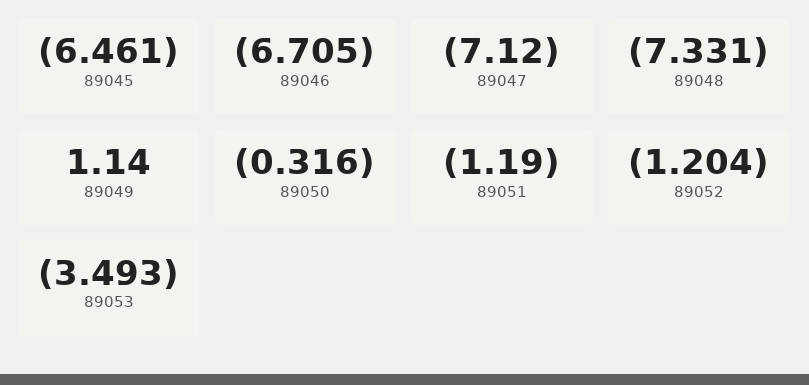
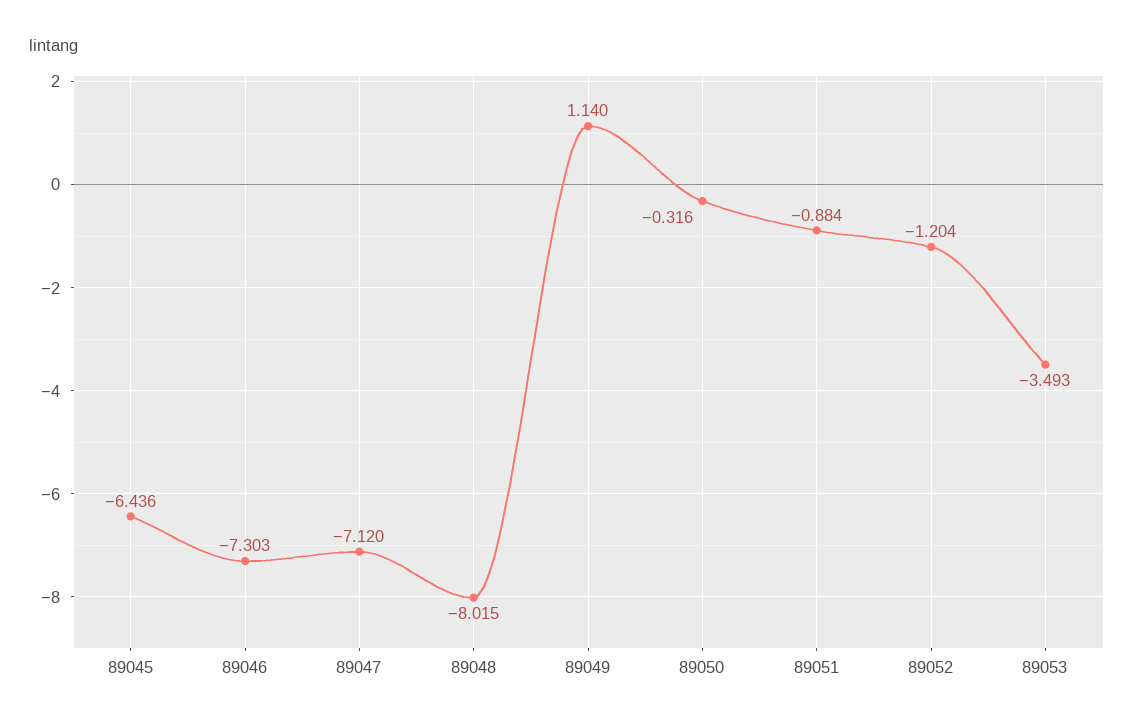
89045: -6.461 -> -6.436
89046: -6.705 -> -7.303
89048: -7.331 -> -8.015
89051: -1.19 -> -0.884

